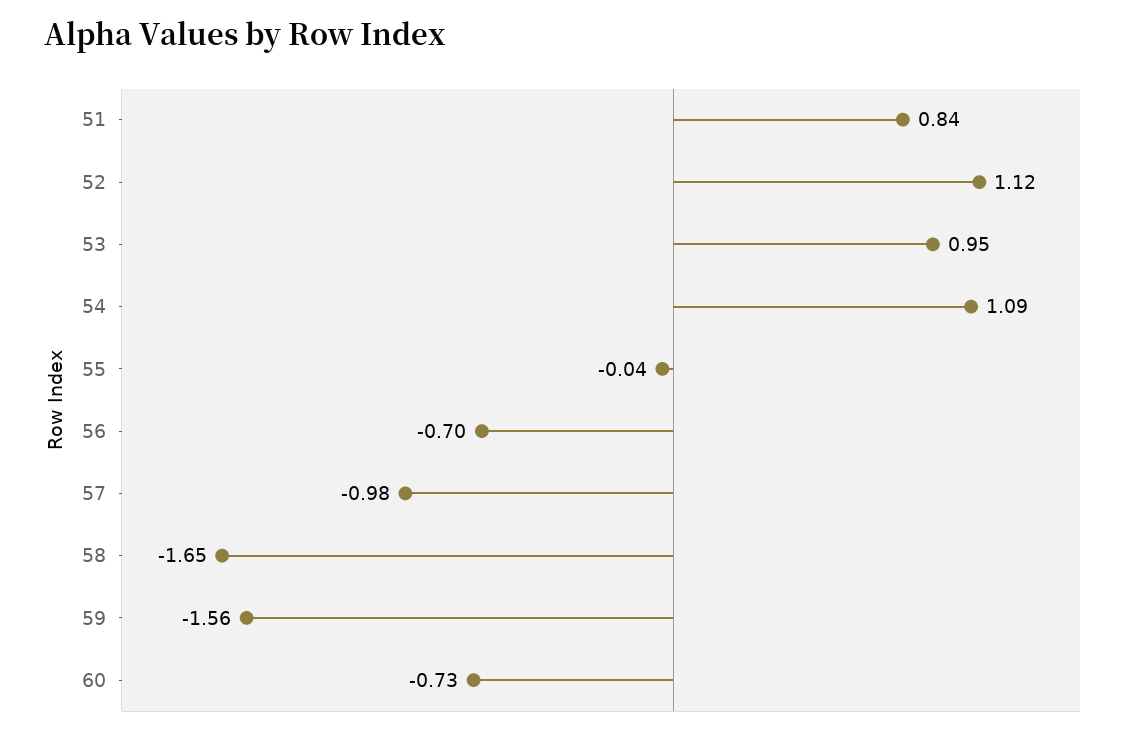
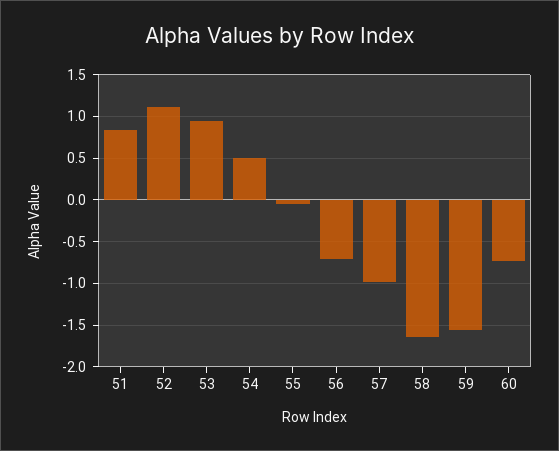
54: 1.09 -> 0.5

